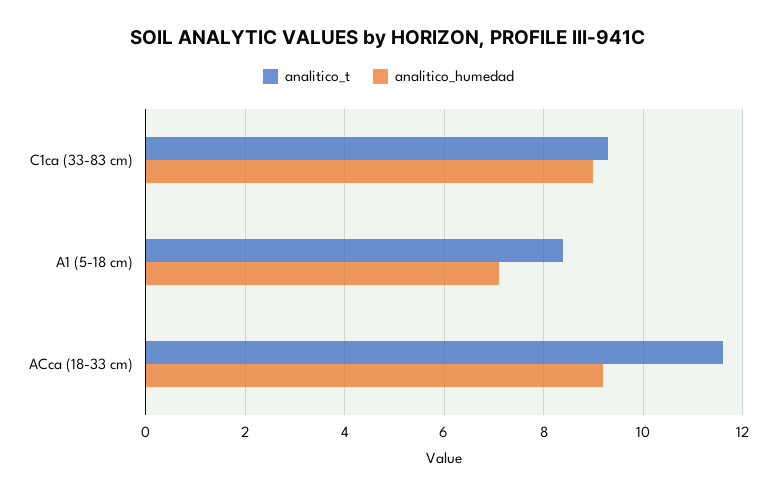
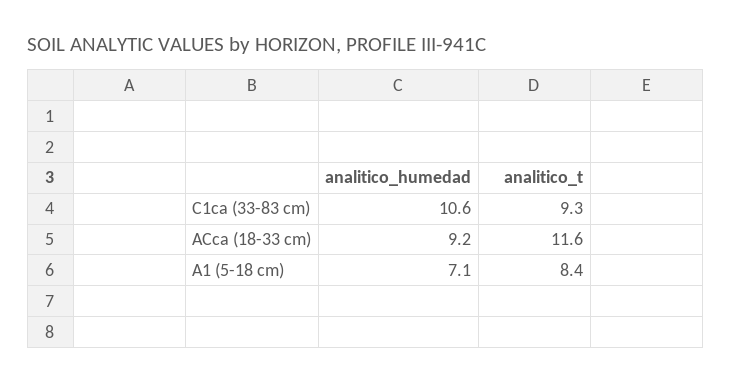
analitico_humedad, C1ca (33-83 cm): 9 -> 10.6

